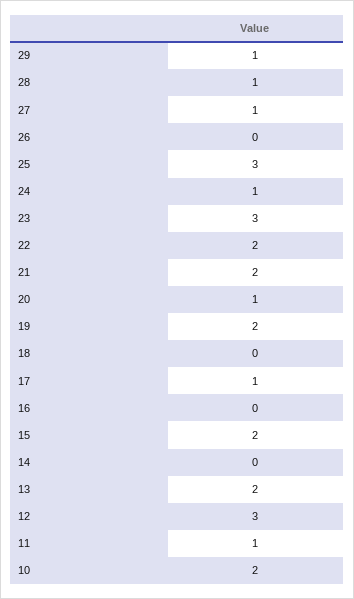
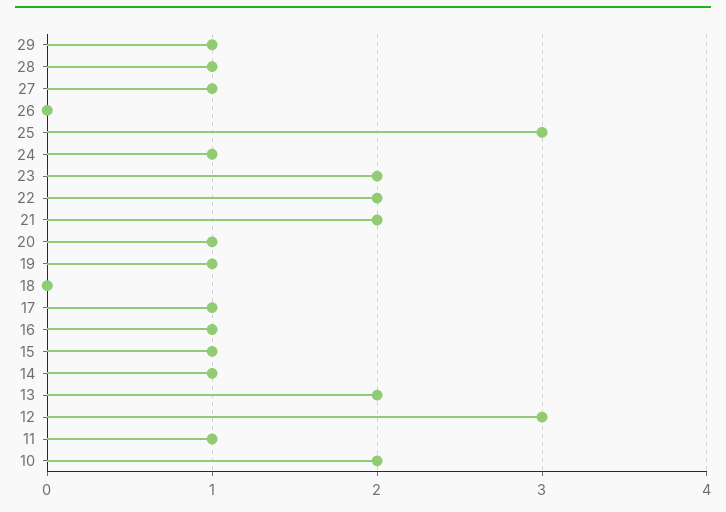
23: 3 -> 2
19: 2 -> 1
16: 0 -> 1
15: 2 -> 1
14: 0 -> 1

